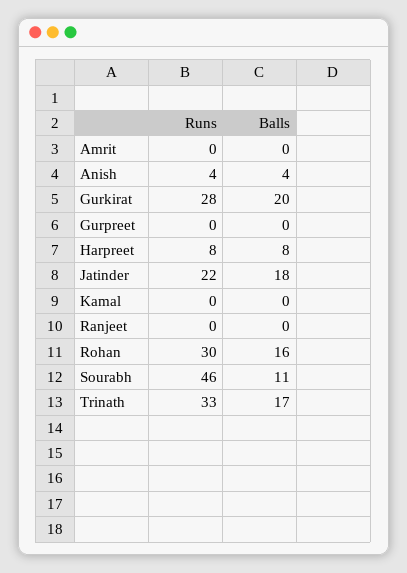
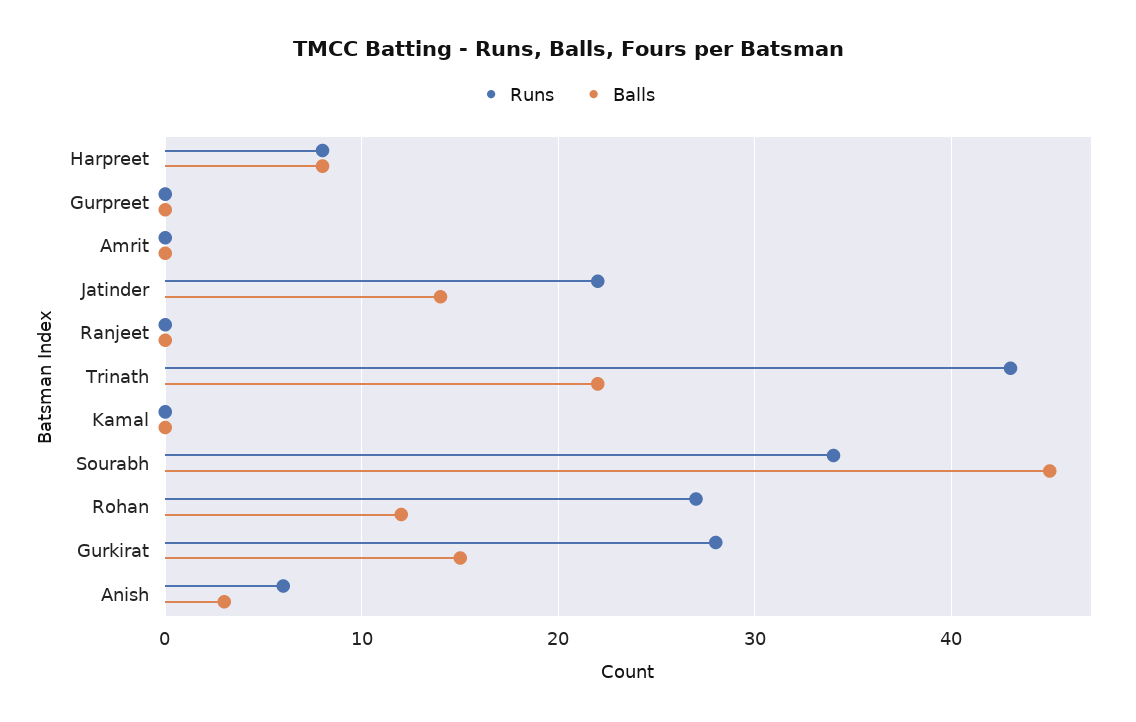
Runs, Anish: 4 -> 6
Balls, Anish: 4 -> 3
Balls, Gurkirat: 20 -> 15
Balls, Jatinder: 18 -> 14
Runs, Rohan: 30 -> 27
Balls, Rohan: 16 -> 12
Runs, Sourabh: 46 -> 34
Balls, Sourabh: 11 -> 45
Runs, Trinath: 33 -> 43
Balls, Trinath: 17 -> 22

